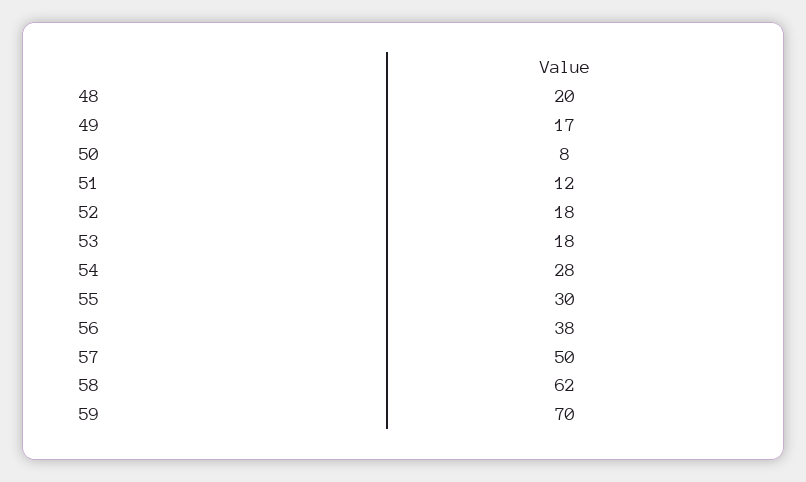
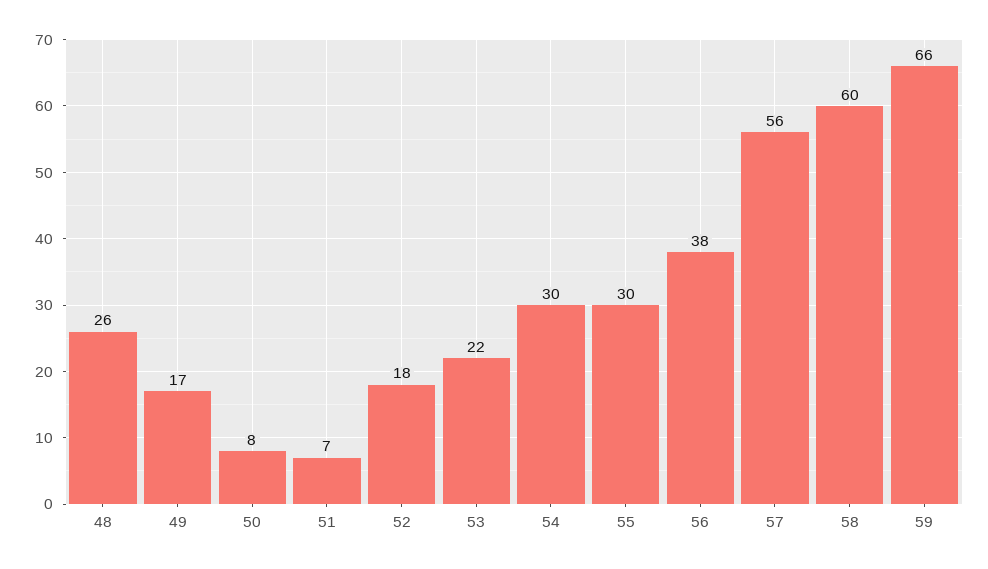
48: 20 -> 26
51: 12 -> 7
53: 18 -> 22
54: 28 -> 30
57: 50 -> 56
58: 62 -> 60
59: 70 -> 66

